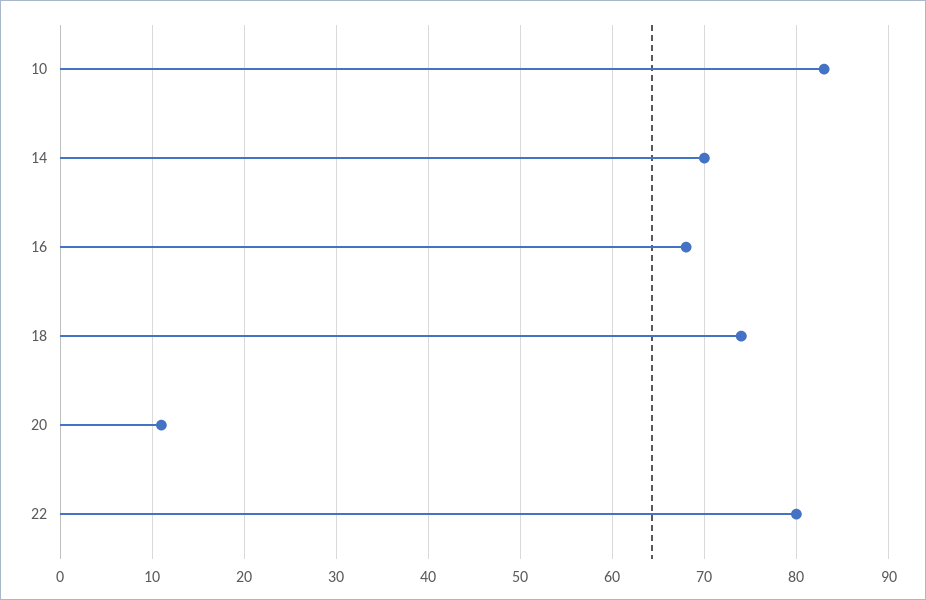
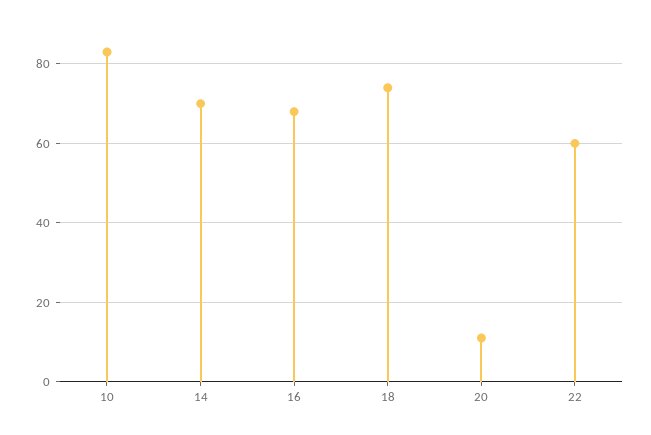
22: 80 -> 60

